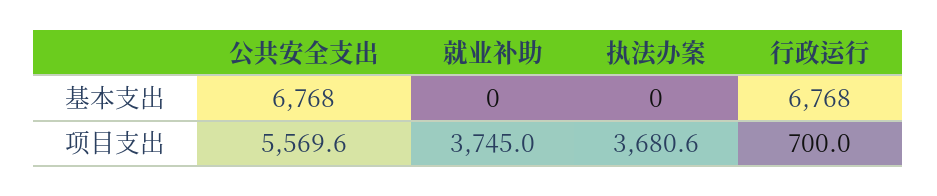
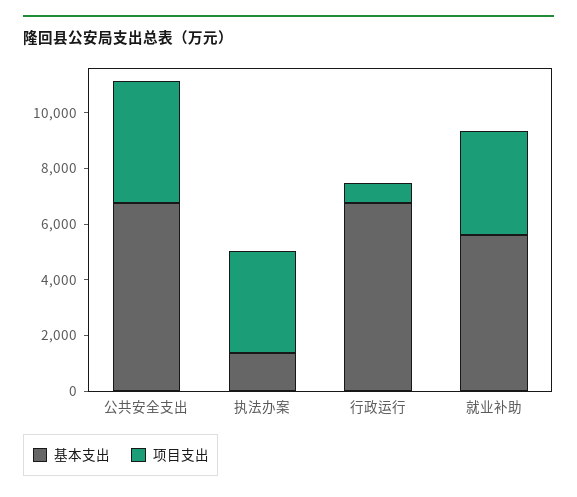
基本支出, 就业补助: 0 -> 5500
基本支出, 执法办案: 0 -> 1500
项目支出, 公共安全支出: 5569.6 -> 4500

